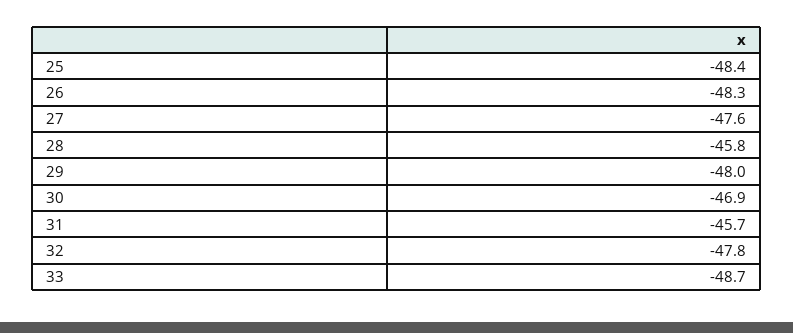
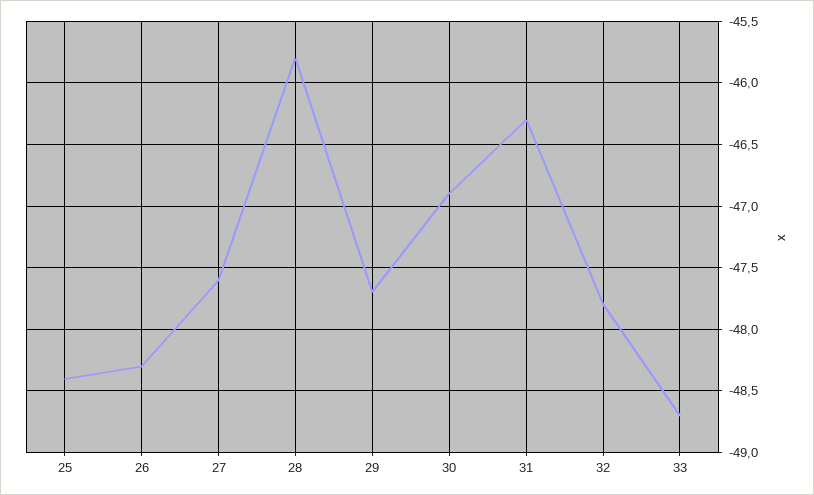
29: -48 -> -47.7
31: -45.7 -> -46.3

